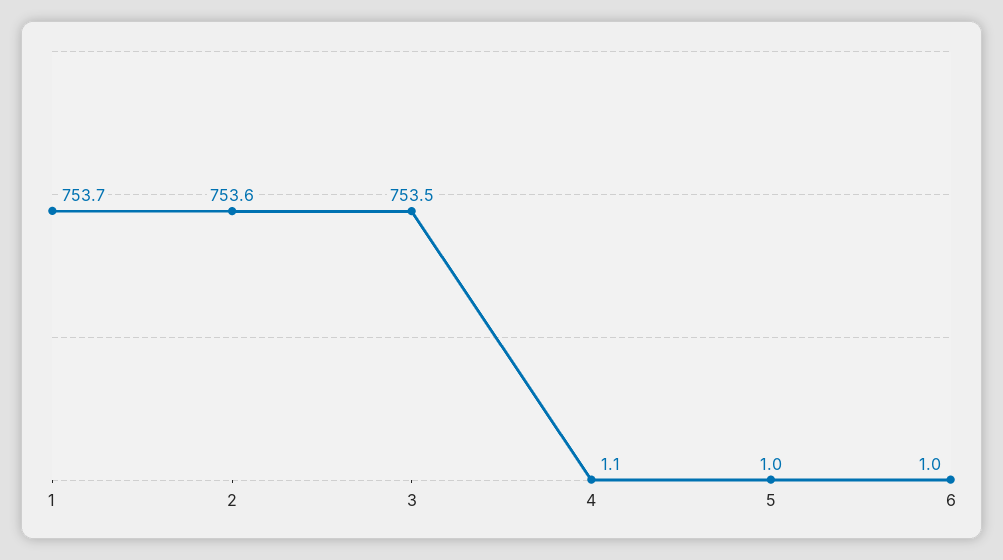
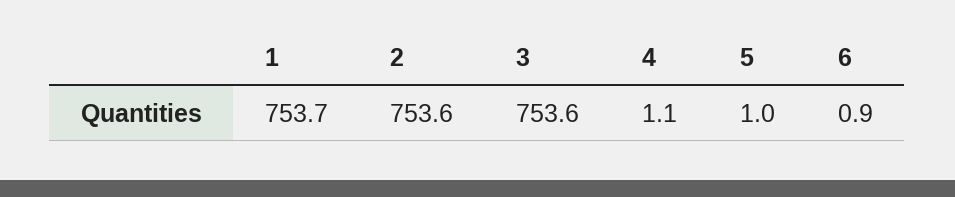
3: 753.5 -> 753.6
6: 1 -> 0.9

